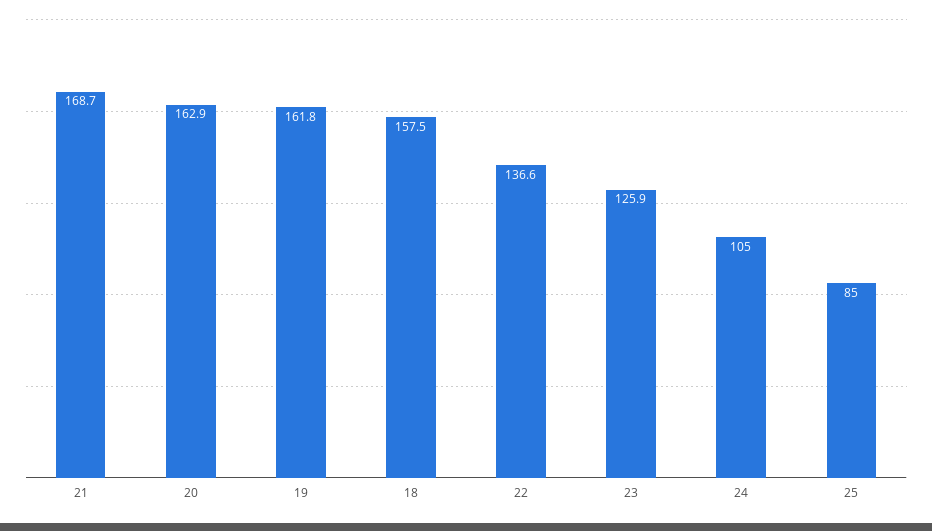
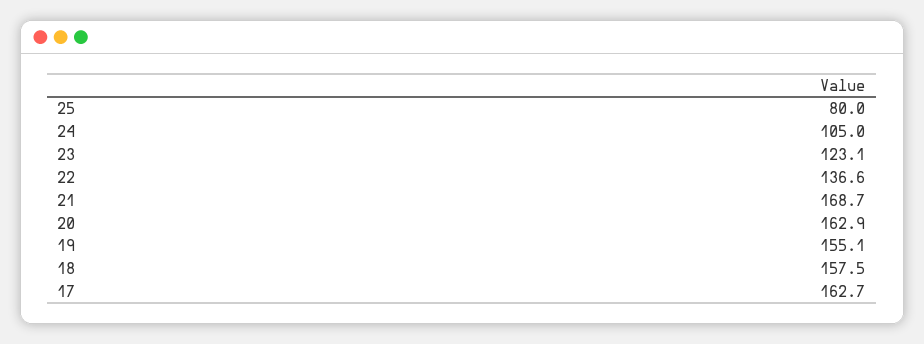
19: 161.8 -> 155.1
23: 125.9 -> 123.1
25: 85 -> 80
17: none -> 162.7

